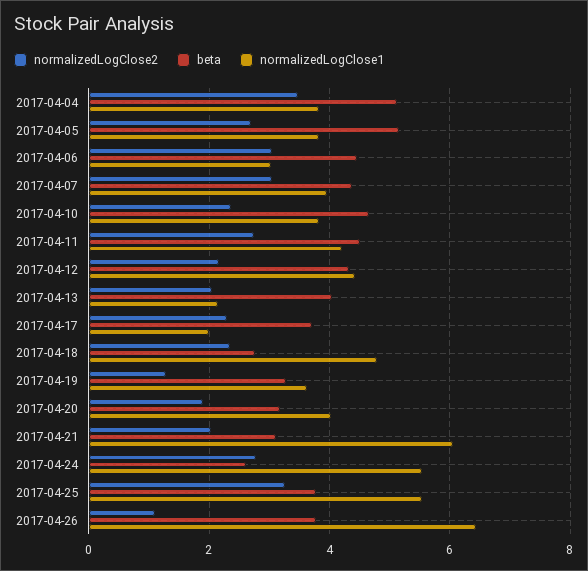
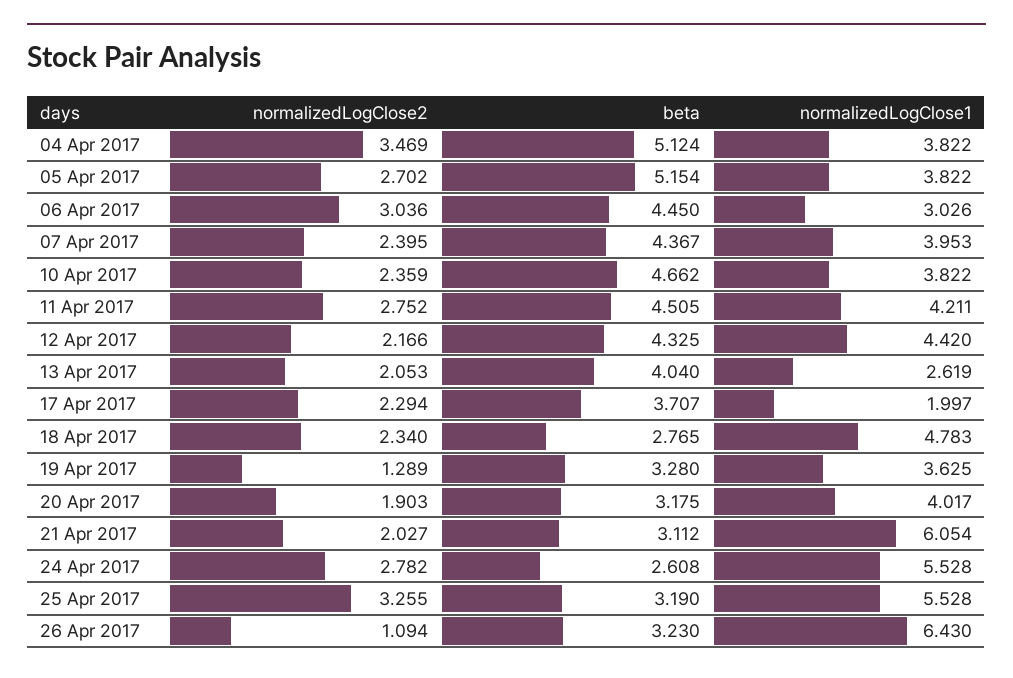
normalizedLogClose2, 2017-04-07: 3 -> 2.395
normalizedLogClose1, 2017-04-13: 2.2 -> 2.619
beta, 2017-04-25: 3.8 -> 3.19
beta, 2017-04-26: 3.8 -> 3.23

